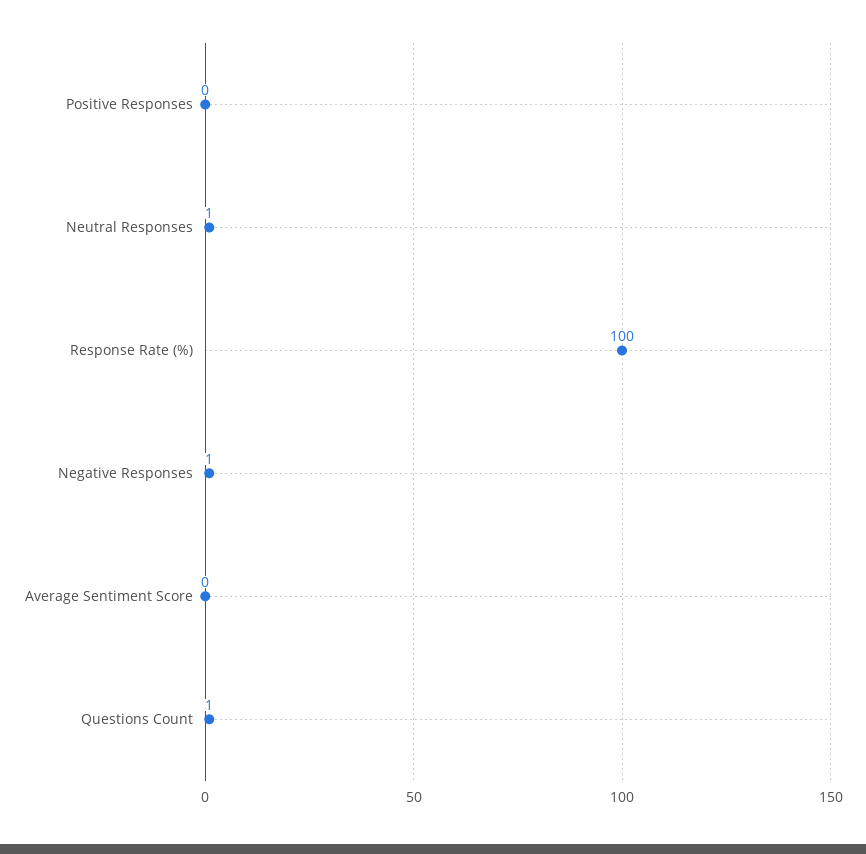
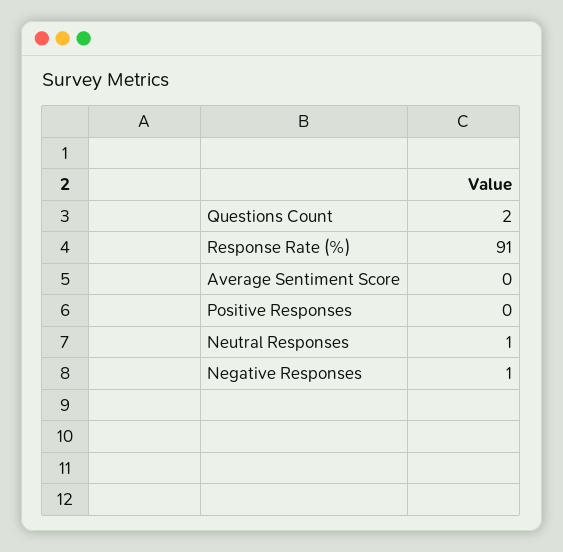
Response Rate (%): 100 -> 91
Questions Count: 1 -> 2

